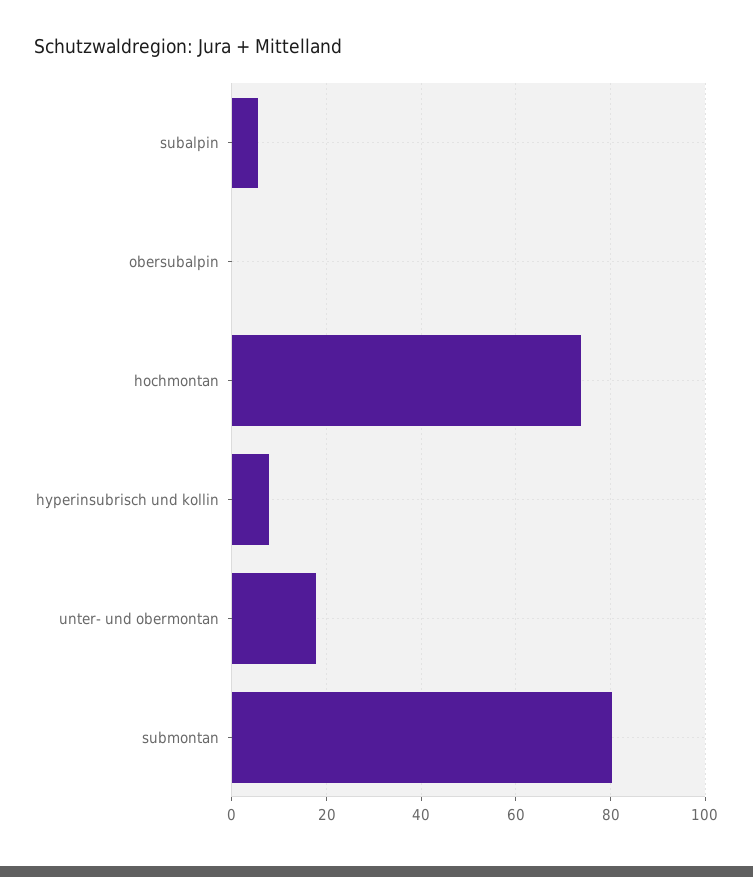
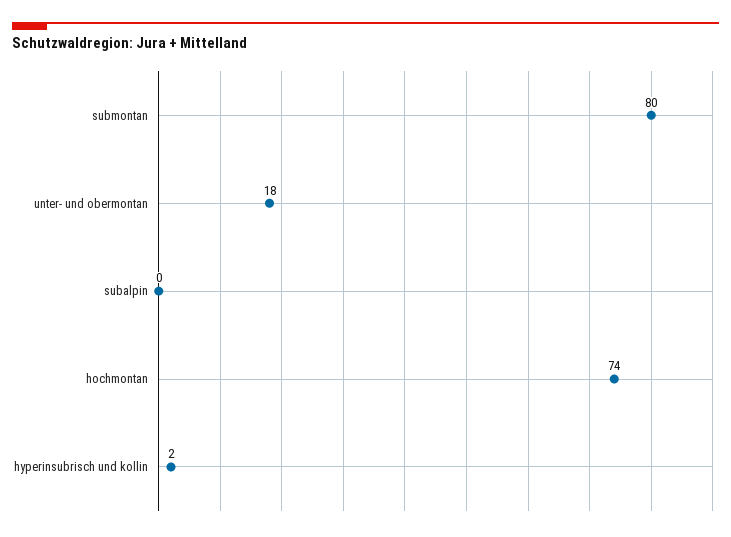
subalpin: 6 -> 0
obersubalpin: 0 -> none
hyperinsubrisch und kollin: 8 -> 2

